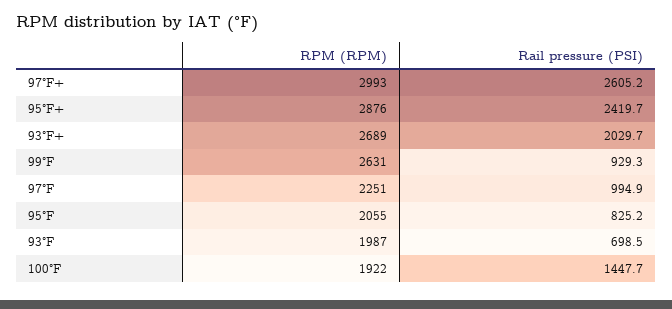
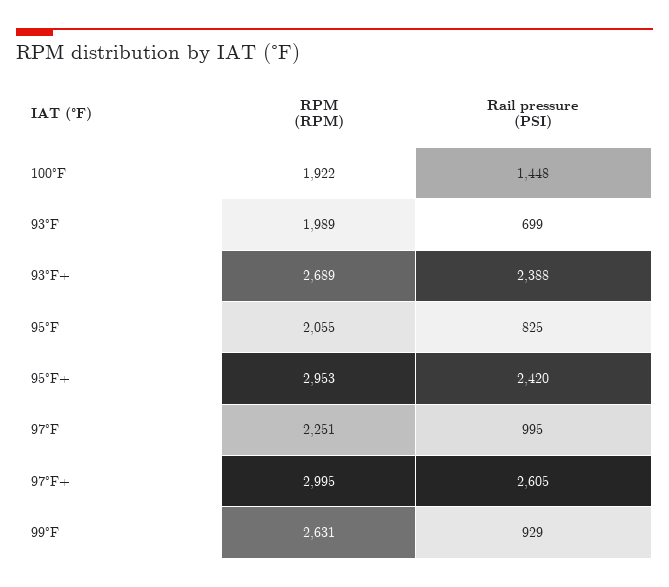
RPM (RPM), 97°F+: 2993 -> 2995
RPM (RPM), 95°F+: 2876 -> 2953
Rail pressure (PSI), 93°F+: 2029.7 -> 2388
RPM (RPM), 93°F: 1987 -> 1989

